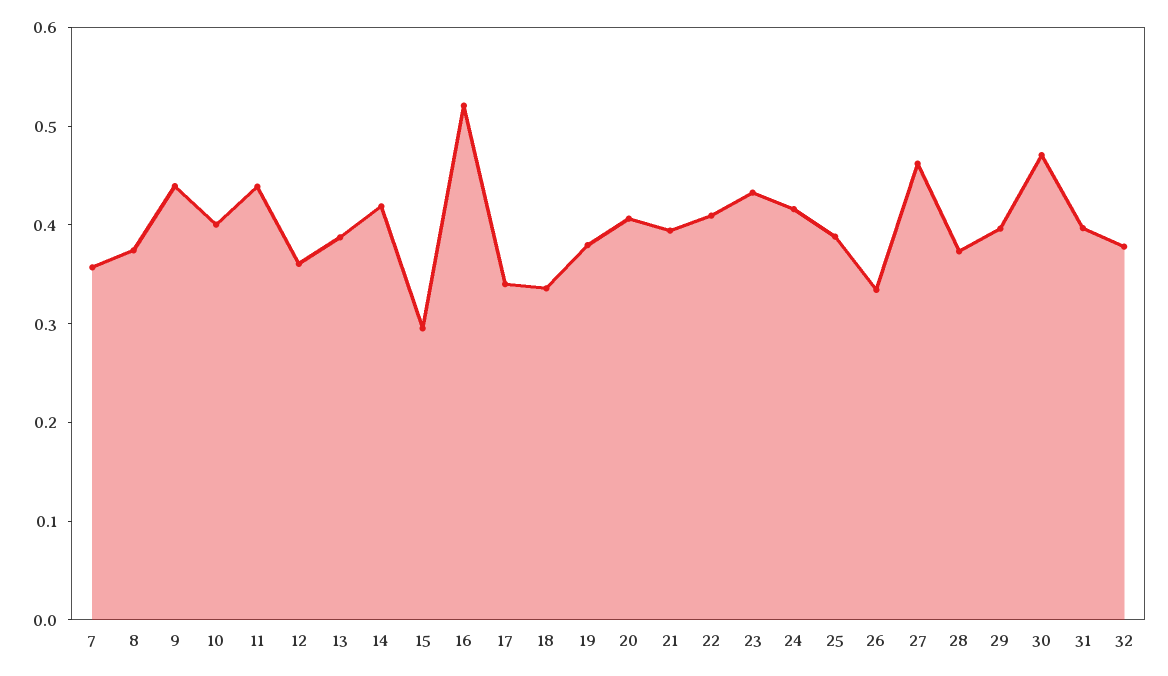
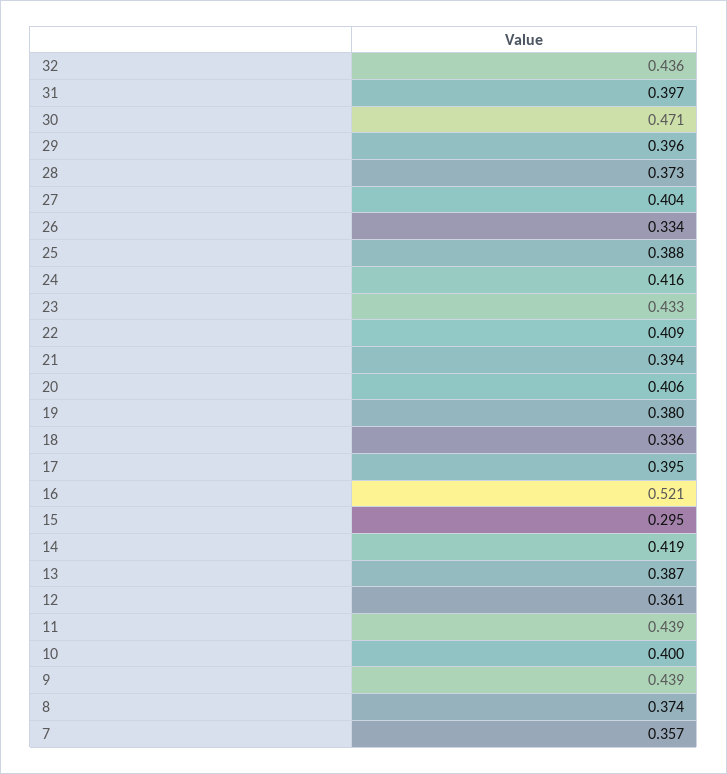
17: 0.34 -> 0.395
27: 0.46 -> 0.404
32: 0.38 -> 0.436

